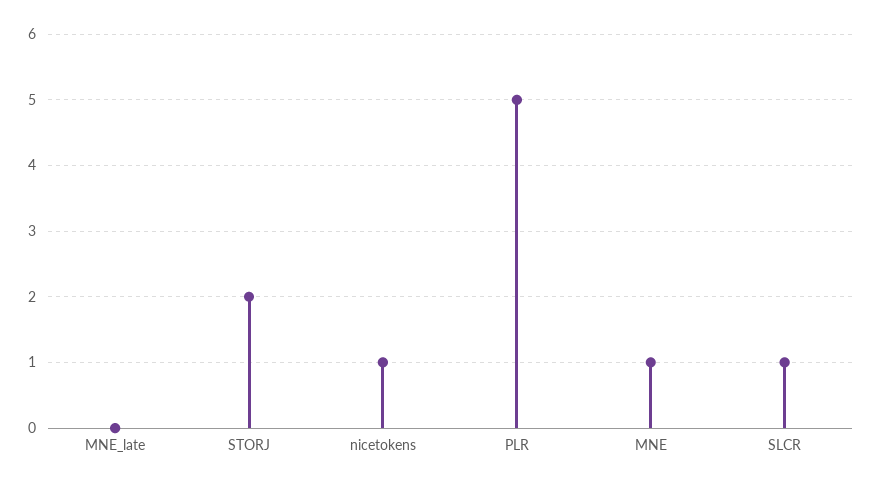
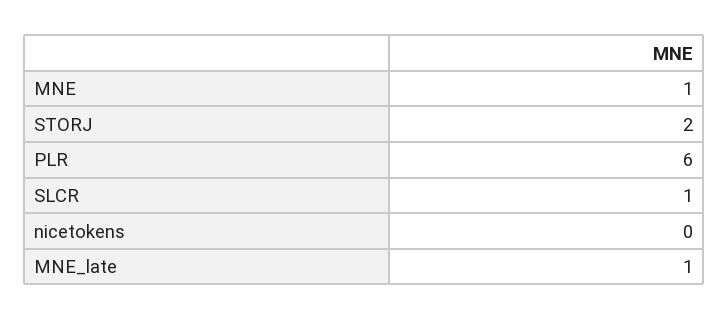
MNE_late: 0 -> 1
nicetokens: 1 -> 0
PLR: 5 -> 6

